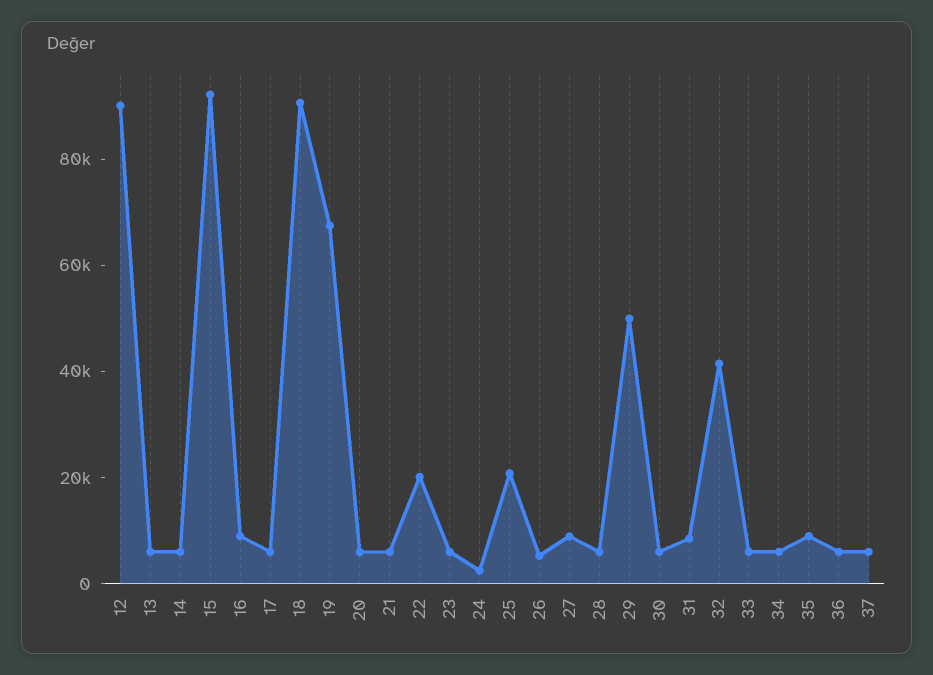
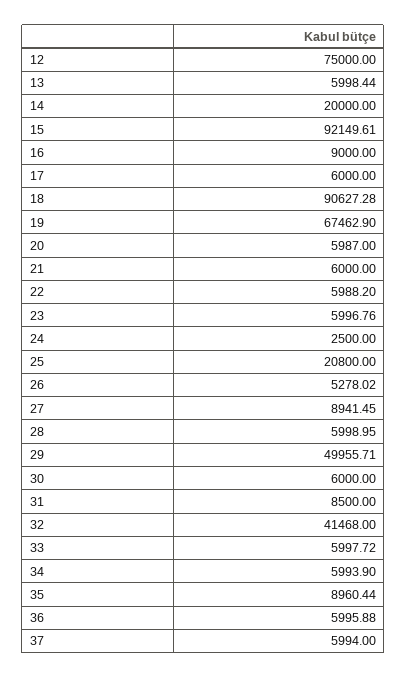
12: 90000 -> 75000
14: 5000 -> 20000
22: 20000 -> 5988.2

